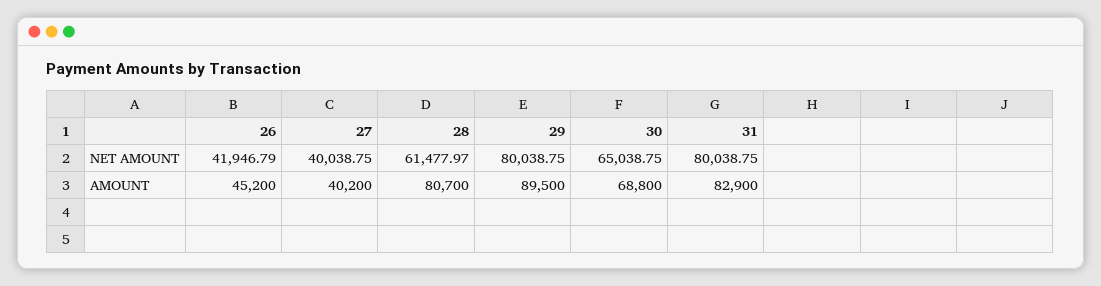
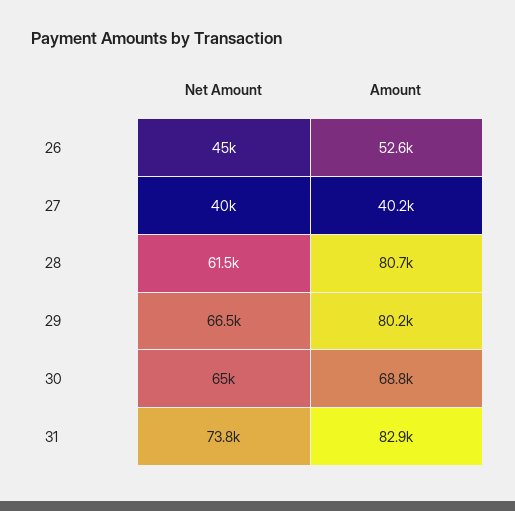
26, NET AMOUNT: 41946.79 -> 45000
29, NET AMOUNT: 80038.75 -> 66500
31, NET AMOUNT: 80038.75 -> 73800
26, AMOUNT: 45200 -> 52600
29, AMOUNT: 89500 -> 80200

